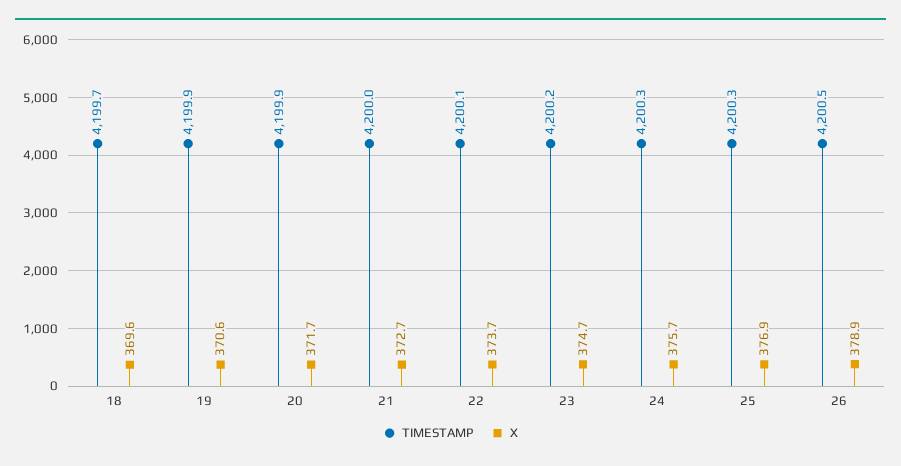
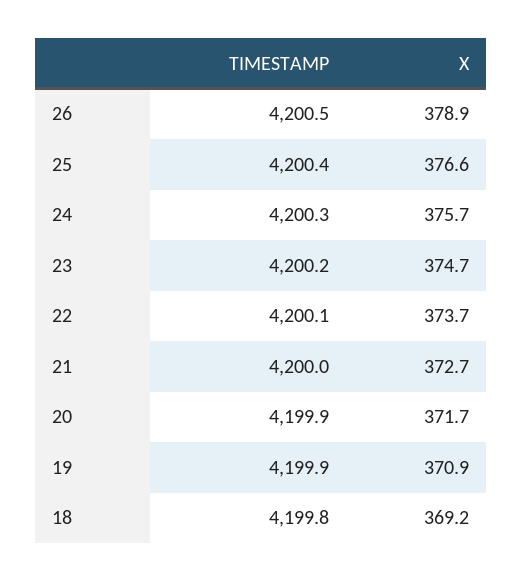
TIMESTAMP, 18: 4199.7 -> 4199.8
X, 18: 369.6 -> 369.2
X, 19: 370.6 -> 370.9
TIMESTAMP, 25: 4200.3 -> 4200.4
X, 25: 376.9 -> 376.6

